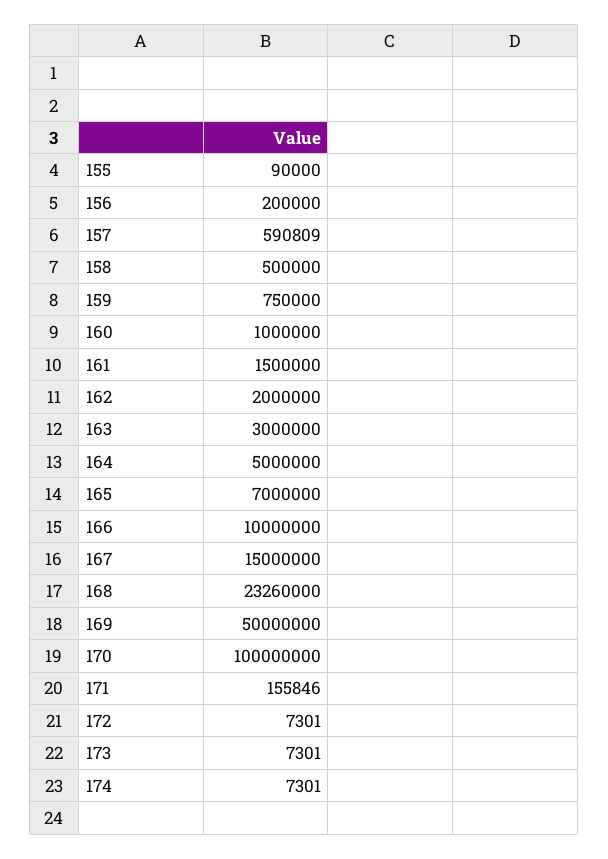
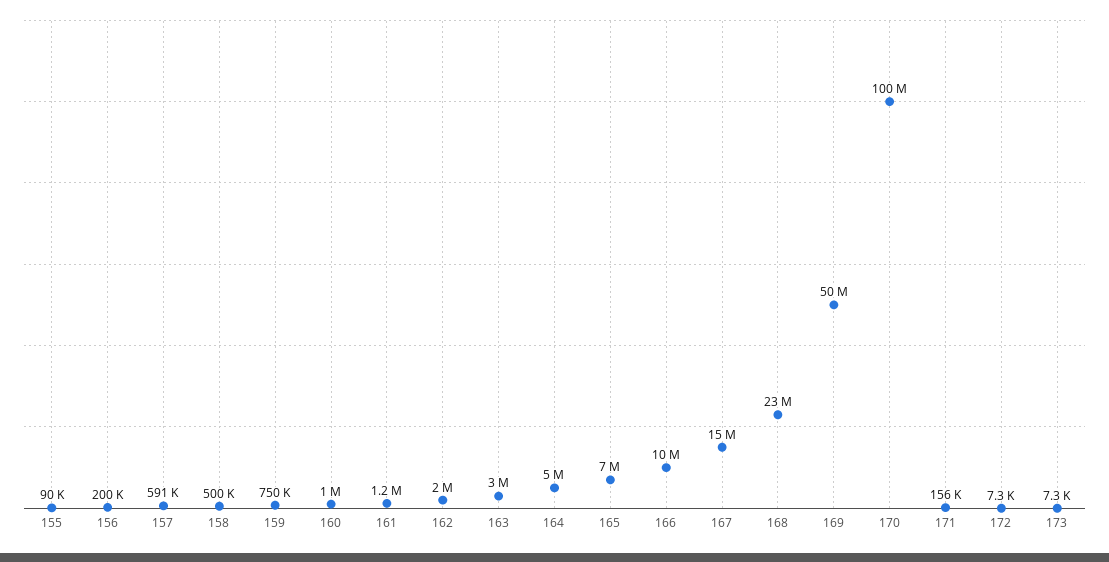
161: 1500000 -> 1200000
174: 7301 -> none

